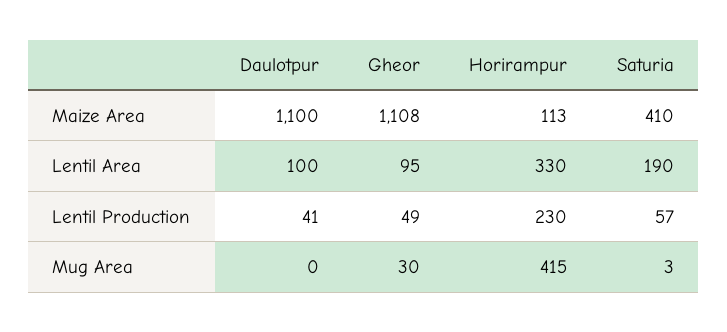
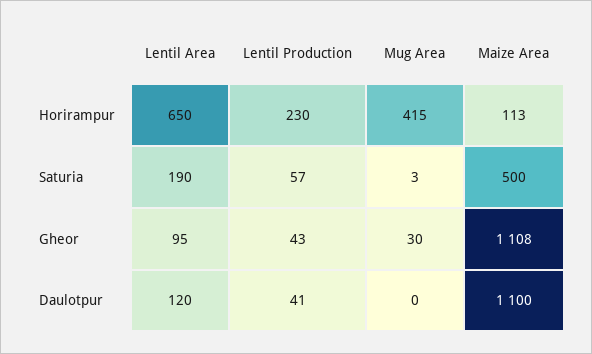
Saturia, Maize Area: 410 -> 500
Daulotpur, Lentil Area: 100 -> 120
Horirampur, Lentil Area: 330 -> 650
Gheor, Lentil Production: 49 -> 43

